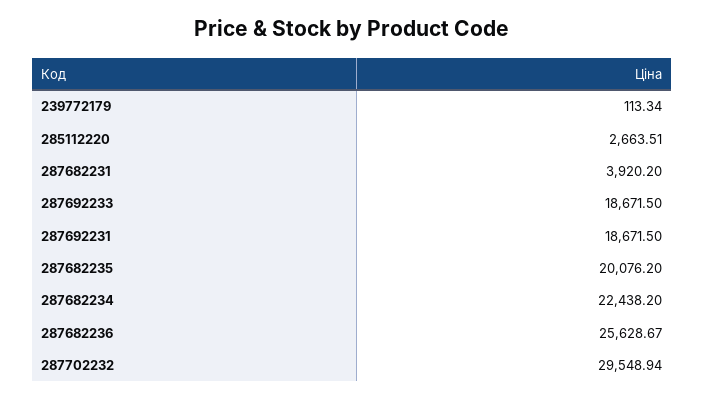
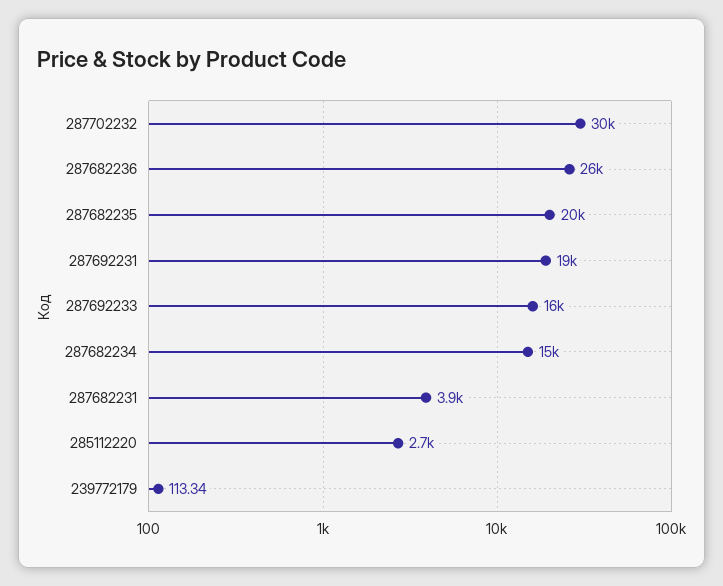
287692233: 18671.5 -> 16000
287682234: 22438.2 -> 15000

